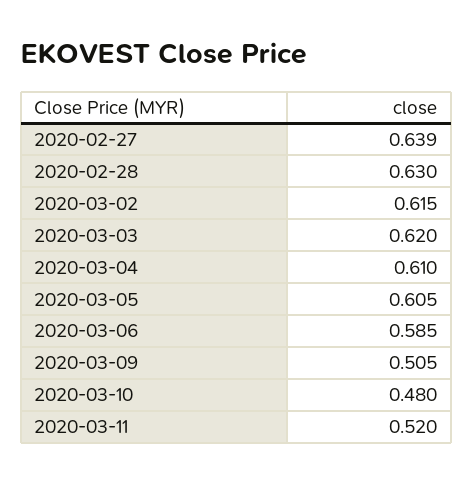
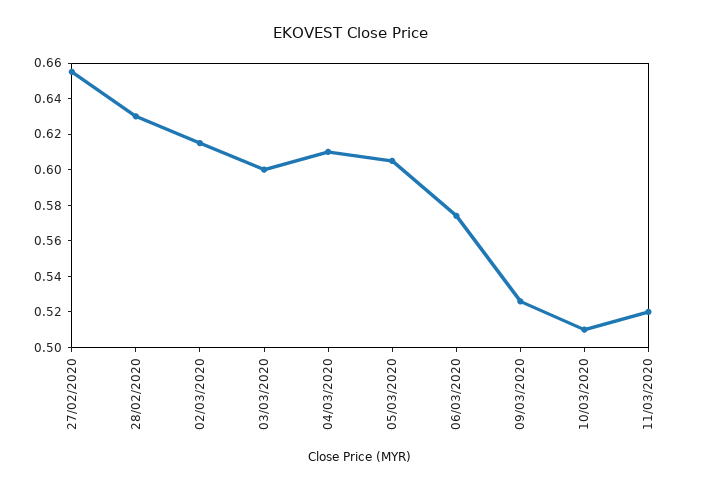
2020-02-27: 0.639 -> 0.655
2020-03-03: 0.62 -> 0.6
2020-03-06: 0.585 -> 0.575
2020-03-09: 0.505 -> 0.525
2020-03-10: 0.48 -> 0.51

